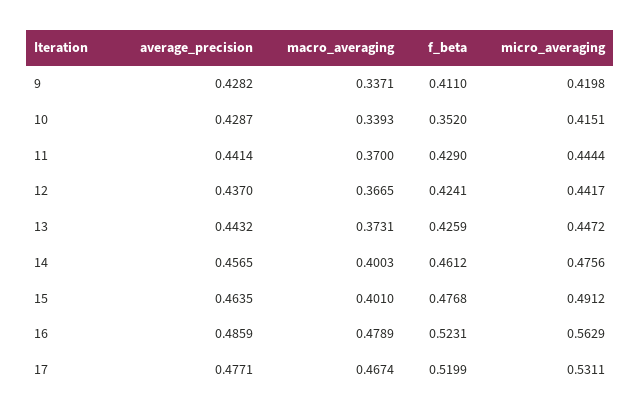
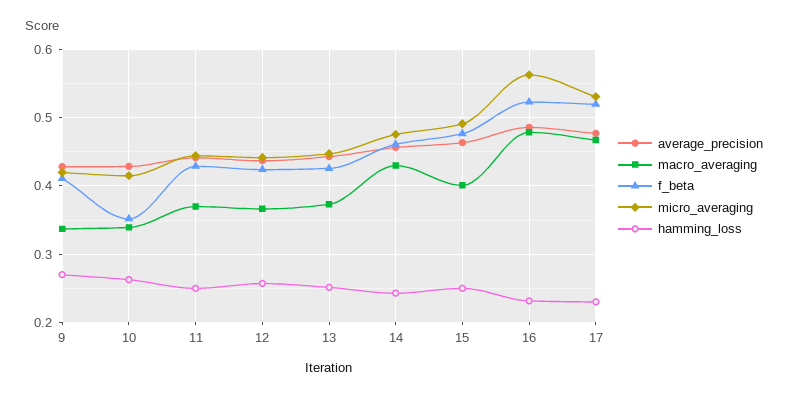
macro_averaging, 14: 0.4003 -> 0.43
hamming_loss, 9: none -> 0.27
hamming_loss, 10: none -> 0.26
hamming_loss, 11: none -> 0.25
hamming_loss, 12: none -> 0.26
hamming_loss, 13: none -> 0.25
hamming_loss, 14: none -> 0.24
hamming_loss, 15: none -> 0.25
hamming_loss, 16: none -> 0.23
hamming_loss, 17: none -> 0.23

